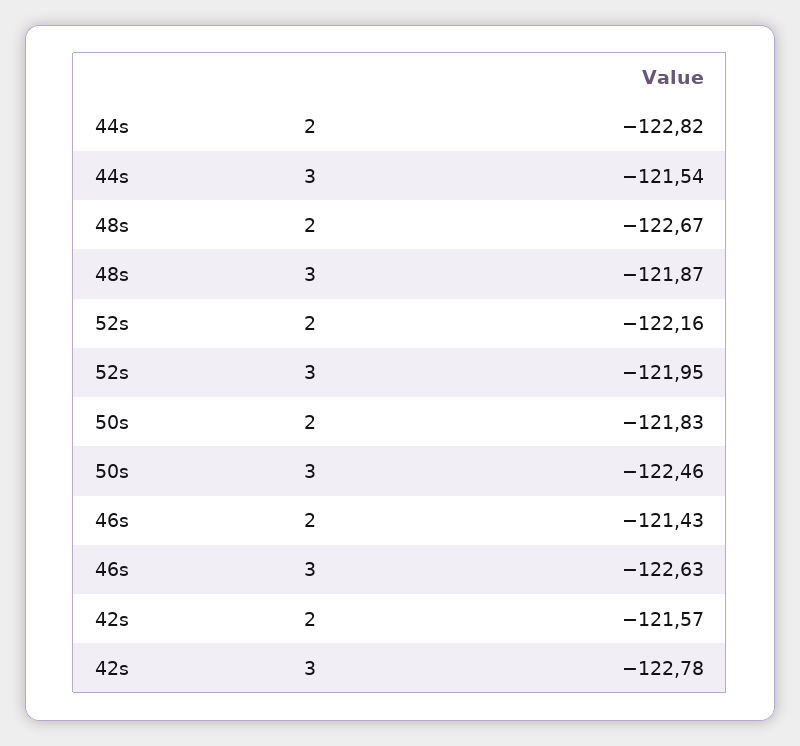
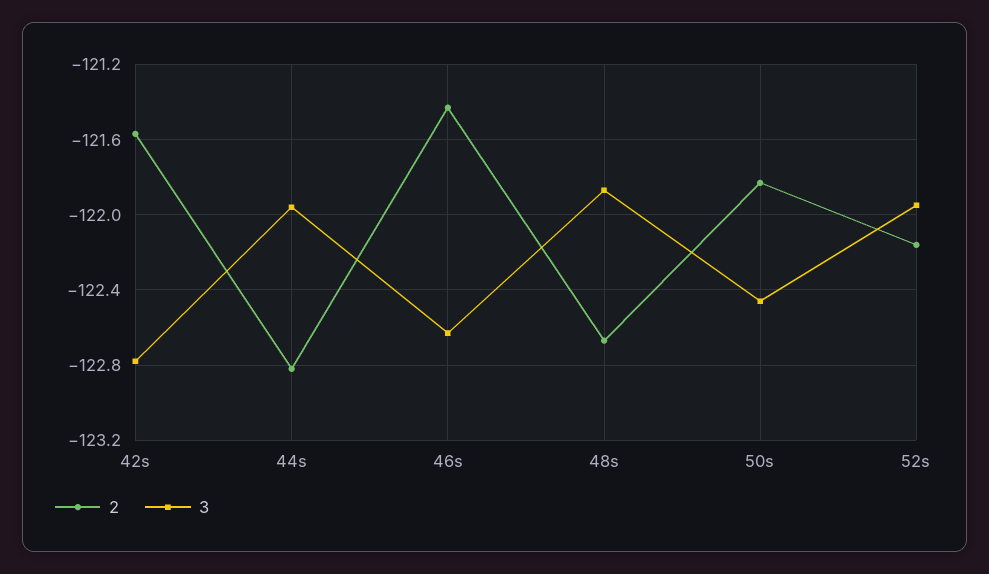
3, 44s: -121.54 -> -121.95

